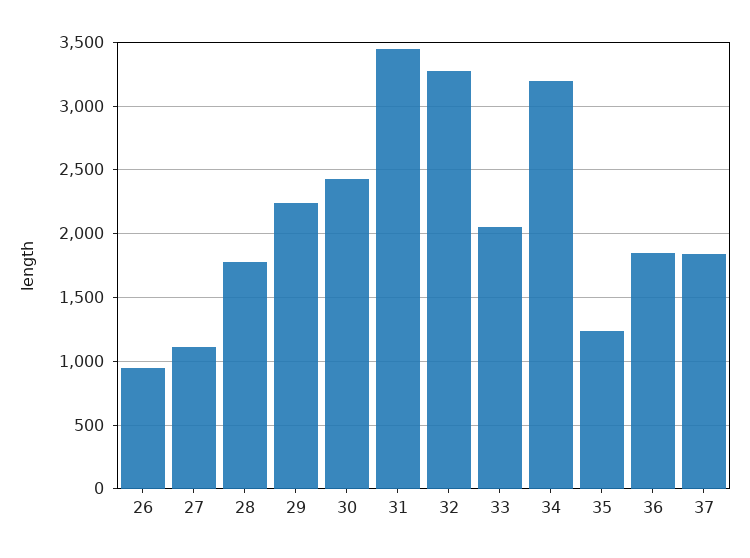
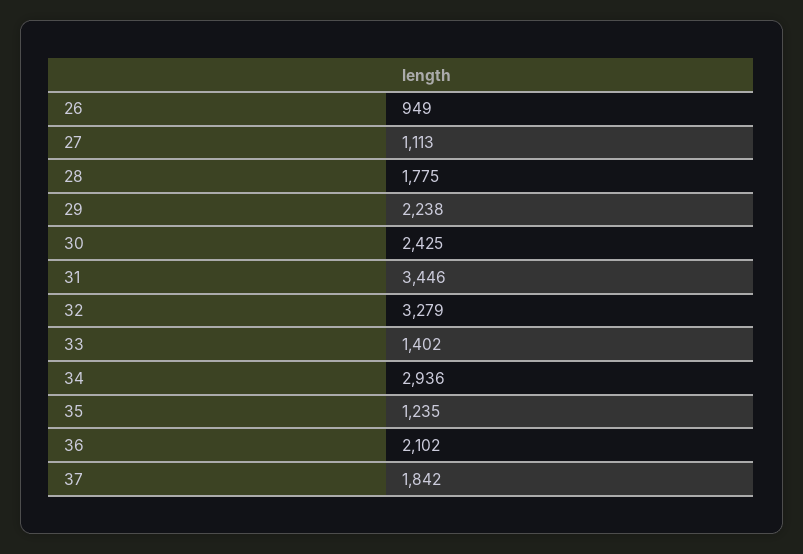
33: 2050 -> 1402
34: 3200 -> 2936
36: 1850 -> 2102

